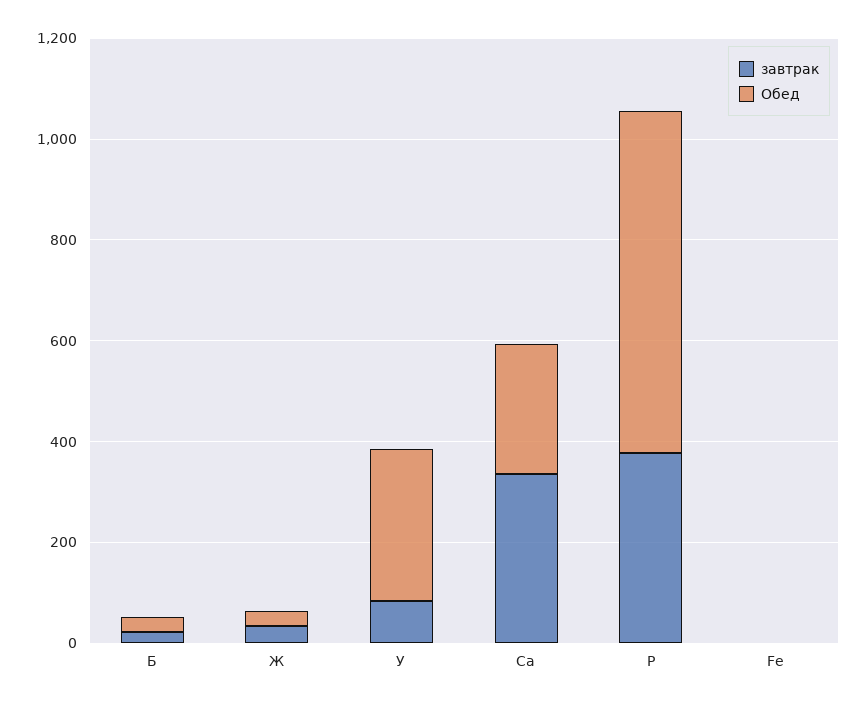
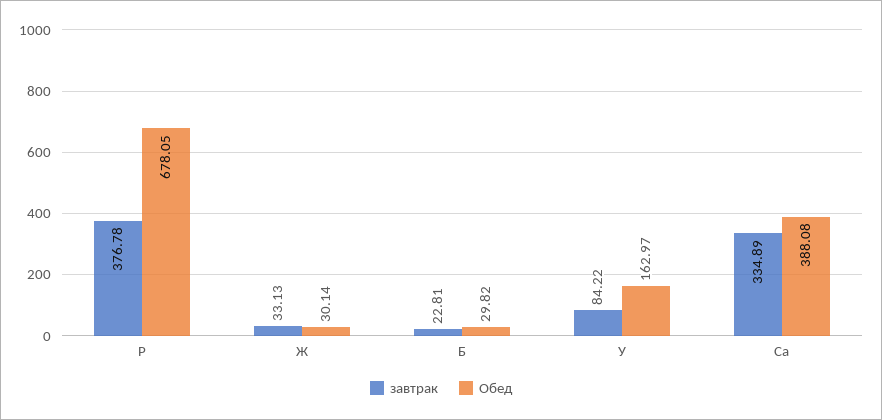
Обед, У: 300 -> 162.97
Обед, Са: 250 -> 388.08
завтрак, Fe: 0 -> none
Обед, Fe: 0 -> none

